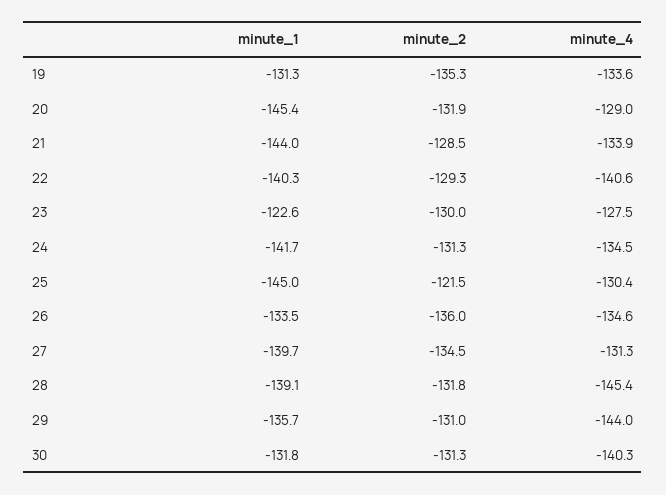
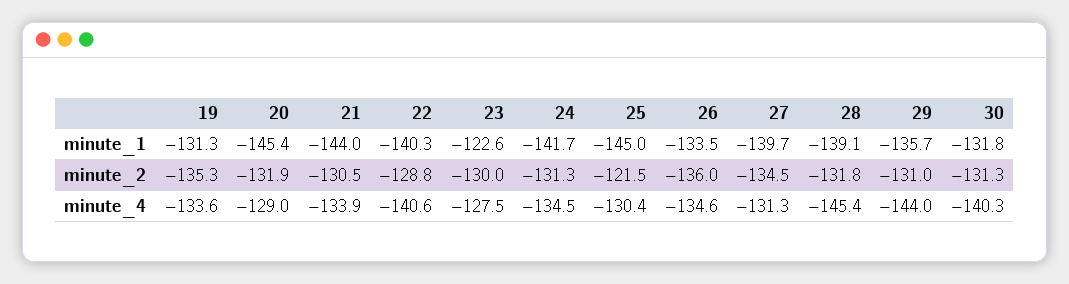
minute_2, 21: -128.5 -> -130.5
minute_2, 22: -129.3 -> -128.8

